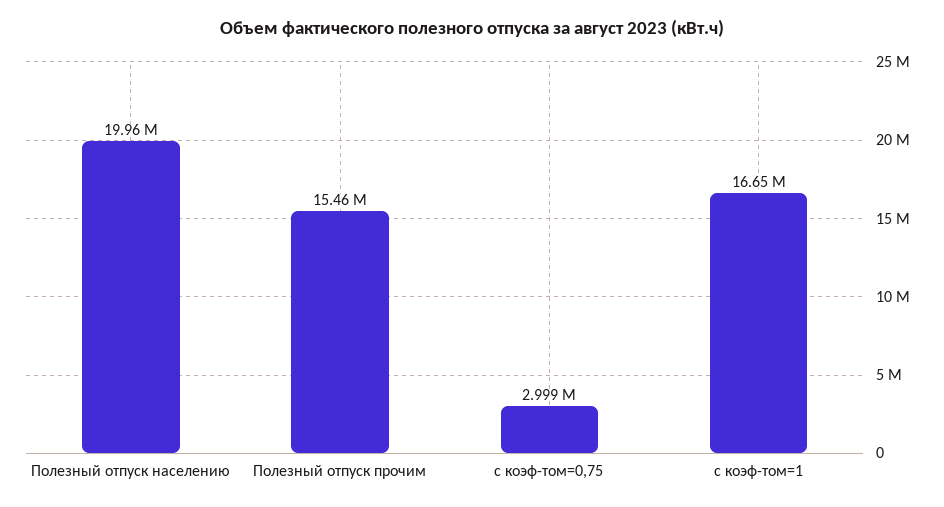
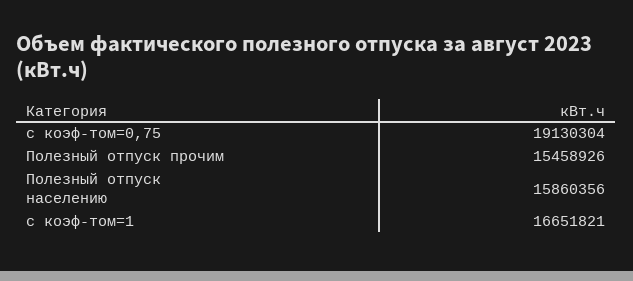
Полезный отпуск населению: 19960000 -> 15860356
с коэф-том=0,75: 2999000 -> 19130304

